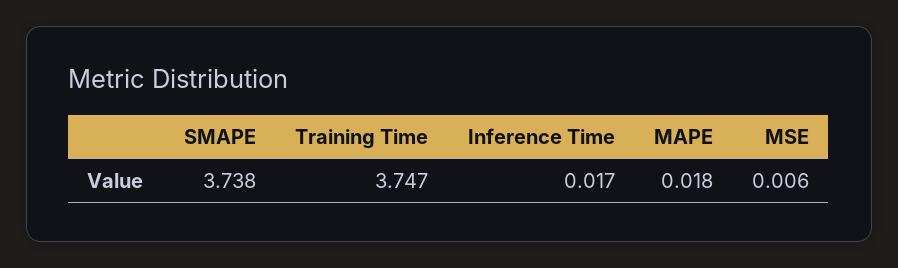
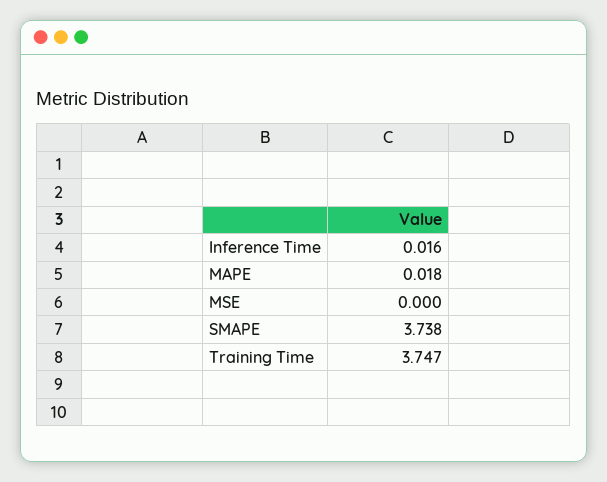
Inference Time: 0.017 -> 0.016
MSE: 0.006 -> 0

